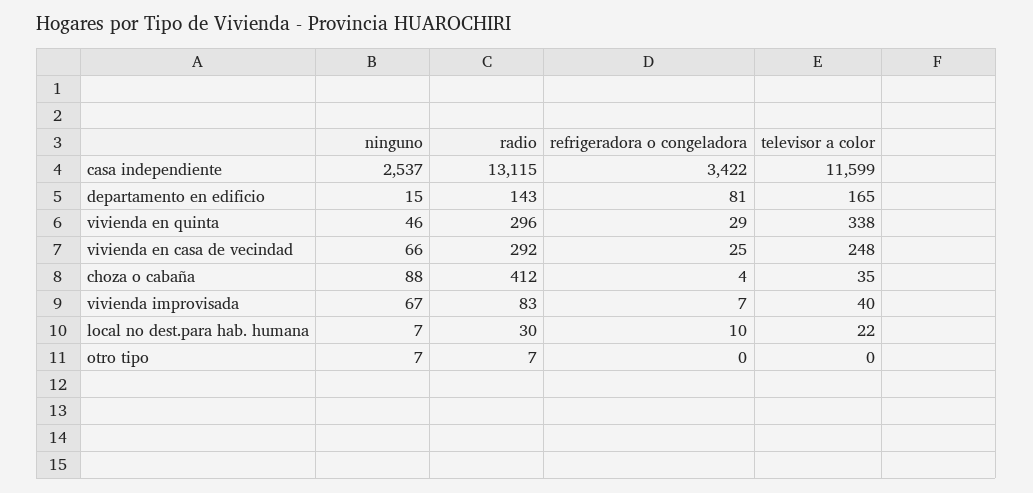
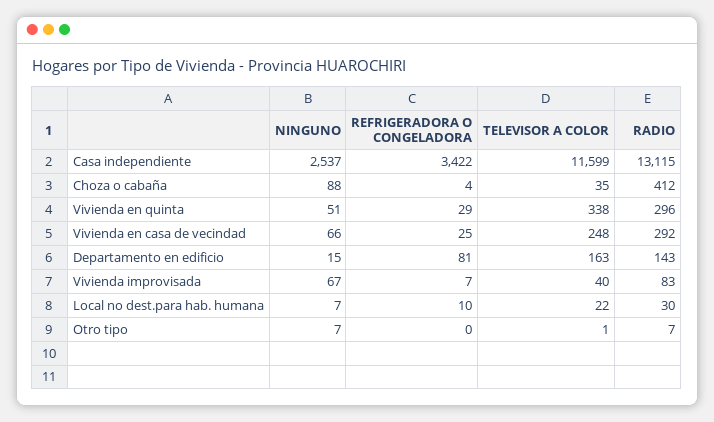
televisor a color, departamento en edificio: 165 -> 163
ninguno, vivienda en quinta: 46 -> 51
televisor a color, otro tipo: 0 -> 1

